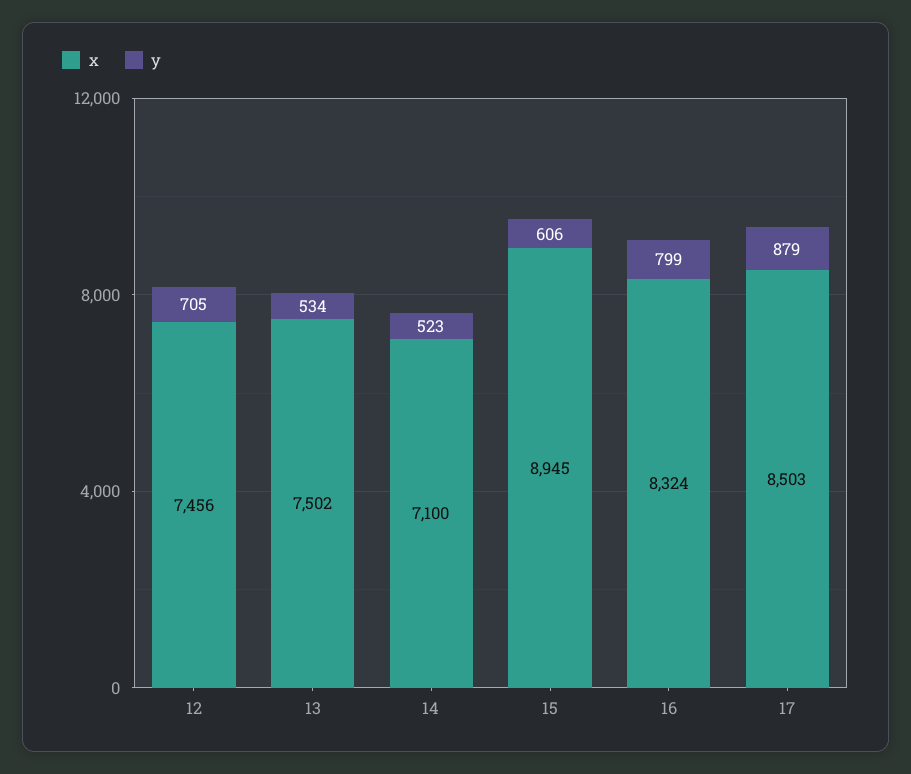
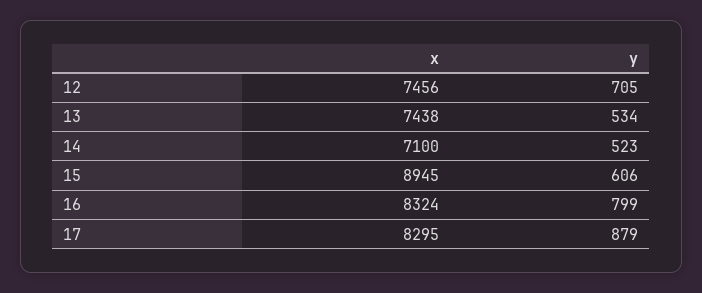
x, 13: 7502 -> 7438
x, 17: 8503 -> 8295

